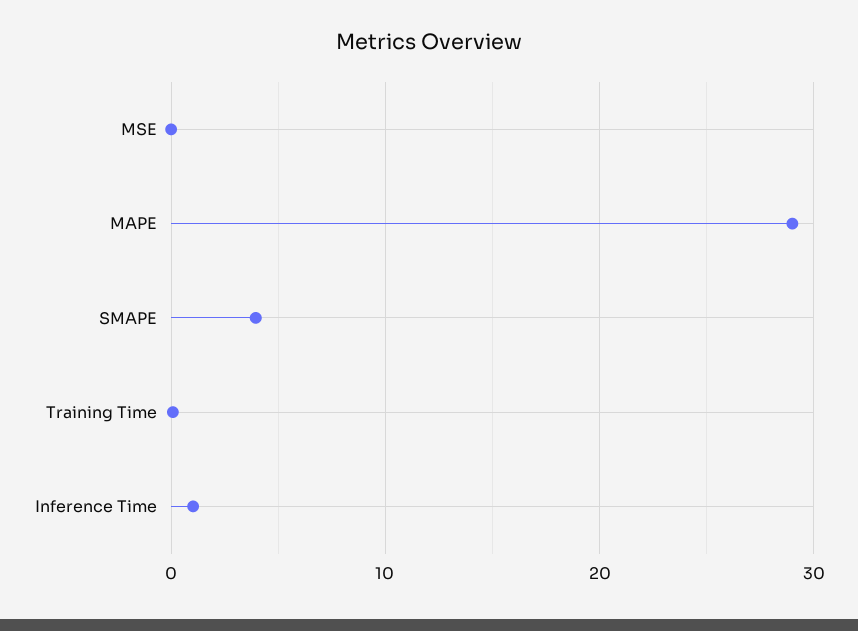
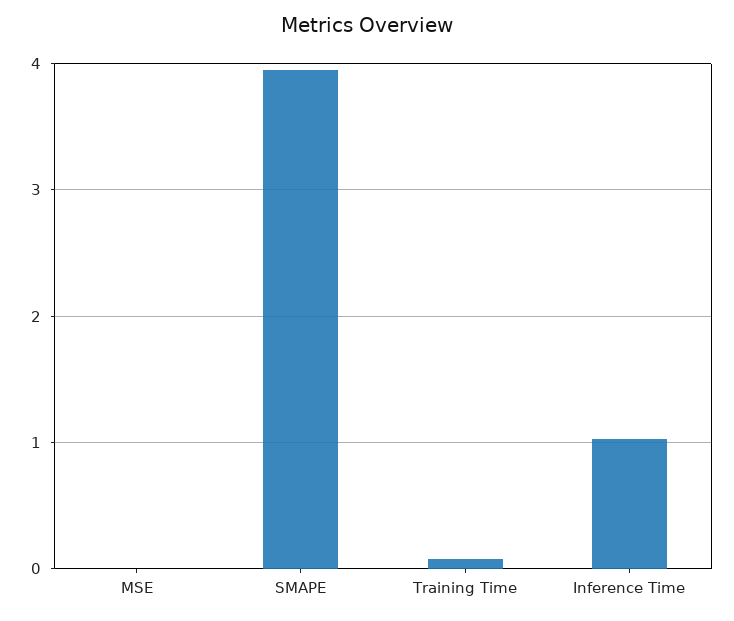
MAPE: 29 -> none

